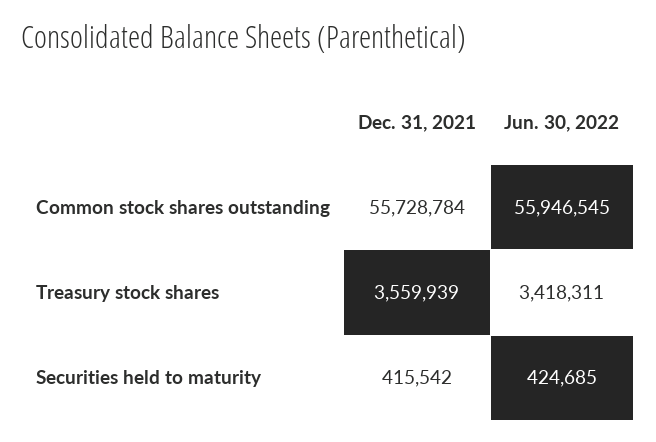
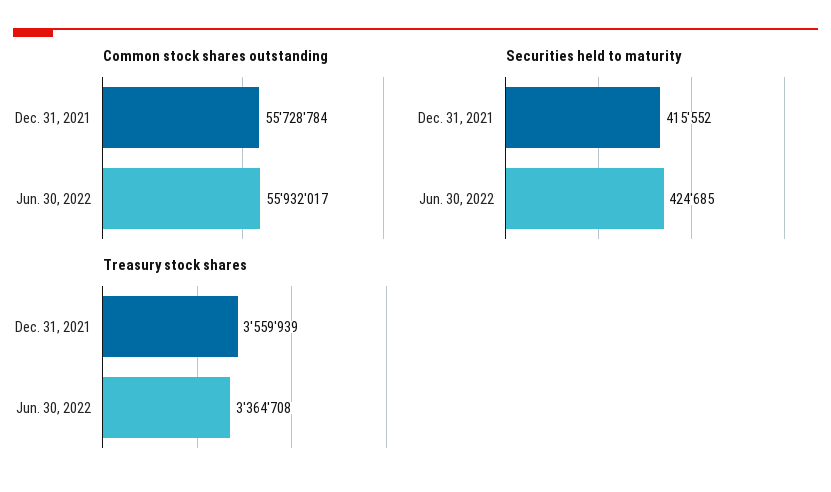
Common stock shares outstanding, Jun. 30, 2022: 55946545 -> 55932017
Treasury stock shares, Jun. 30, 2022: 3418311 -> 3364708
Securities held to maturity, Dec. 31, 2021: 415542 -> 415552

